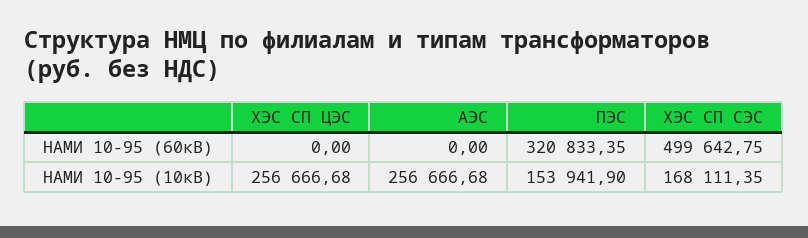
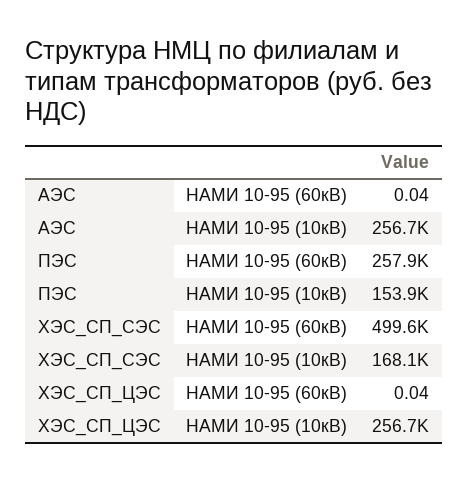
ХЭС СП ЦЭС, НАМИ 10-95 (60кВ): 0 -> 0.04
АЭС, НАМИ 10-95 (60кВ): 0 -> 0.04
ПЭС, НАМИ 10-95 (60кВ): 320833.35 -> 257900

